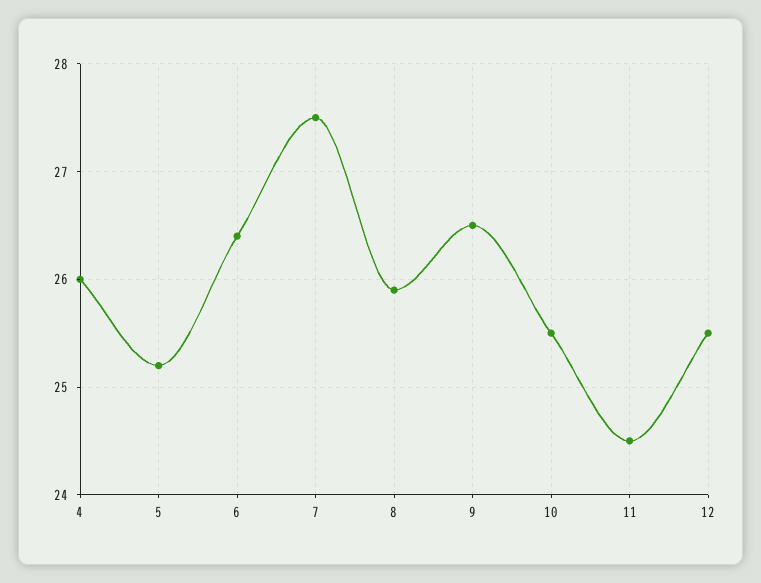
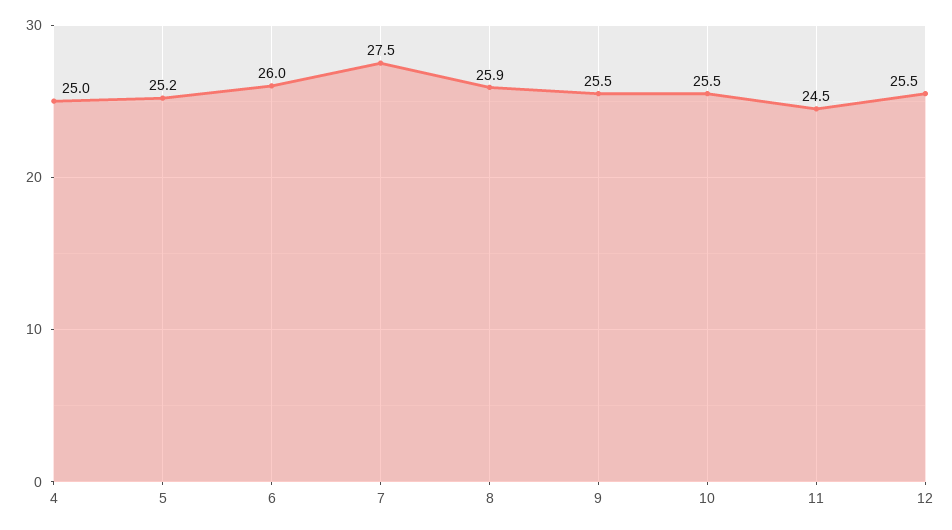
4: 26 -> 25
6: 26.4 -> 26
9: 26.5 -> 25.5

